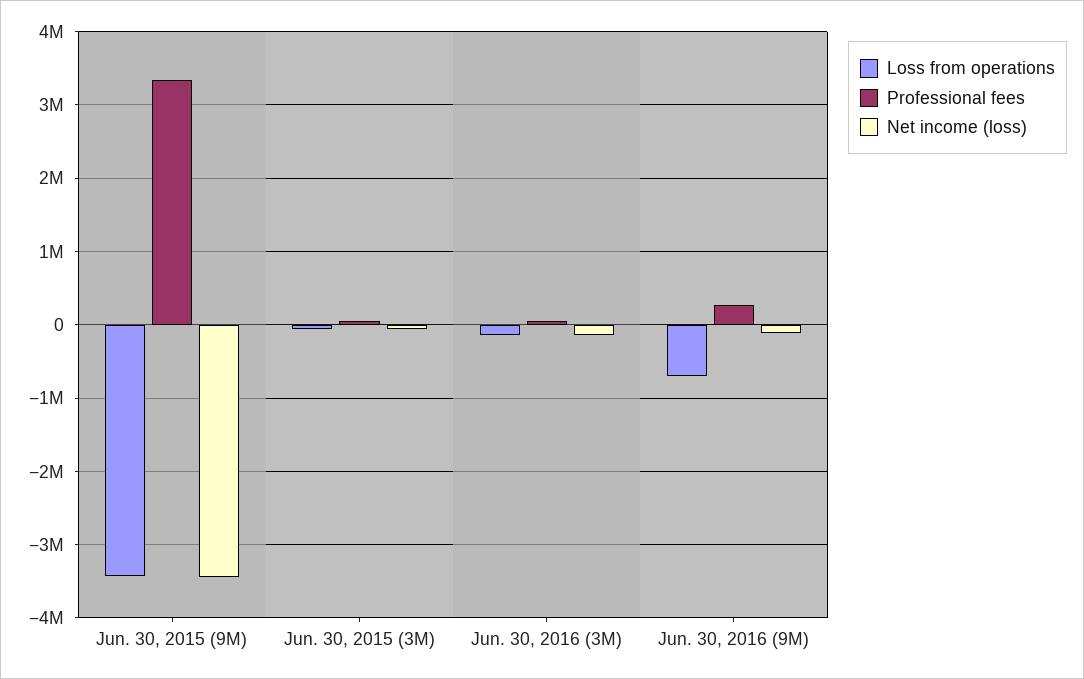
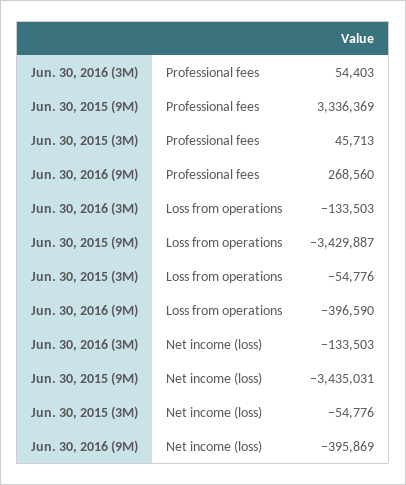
Loss from operations, Jun. 30, 2016 (9M): -700000 -> -396590
Net income (loss), Jun. 30, 2016 (9M): -100000 -> -395869

